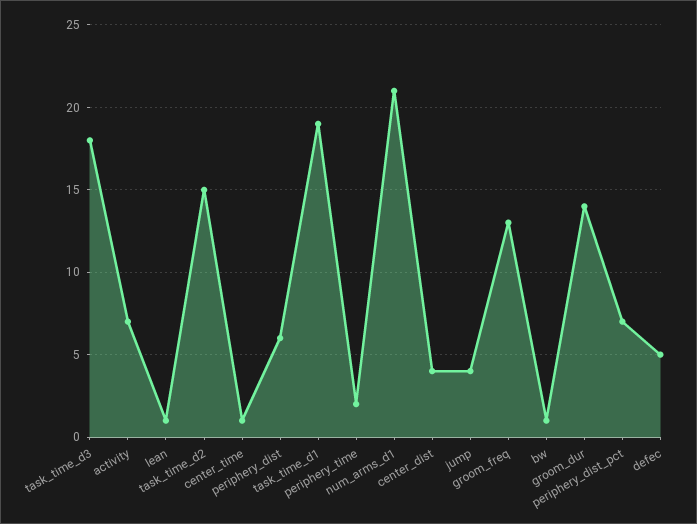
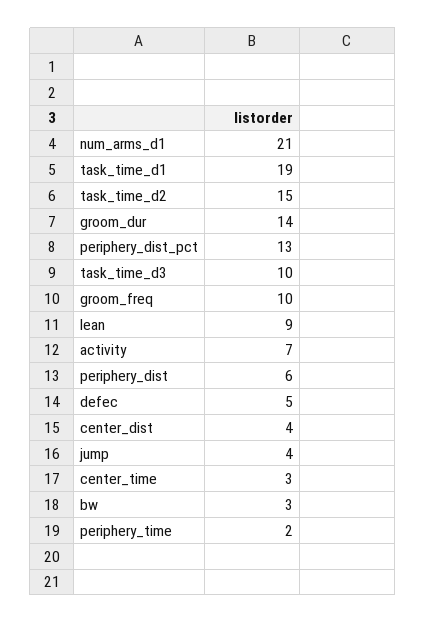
task_time_d3: 18 -> 10
lean: 1 -> 9
center_time: 1 -> 3
groom_freq: 13 -> 10
bw: 1 -> 3
periphery_dist_pct: 7 -> 13

